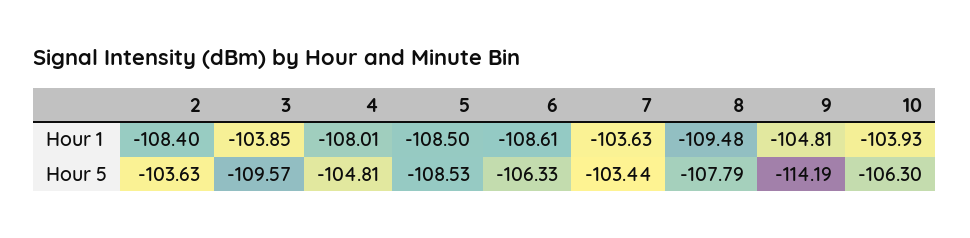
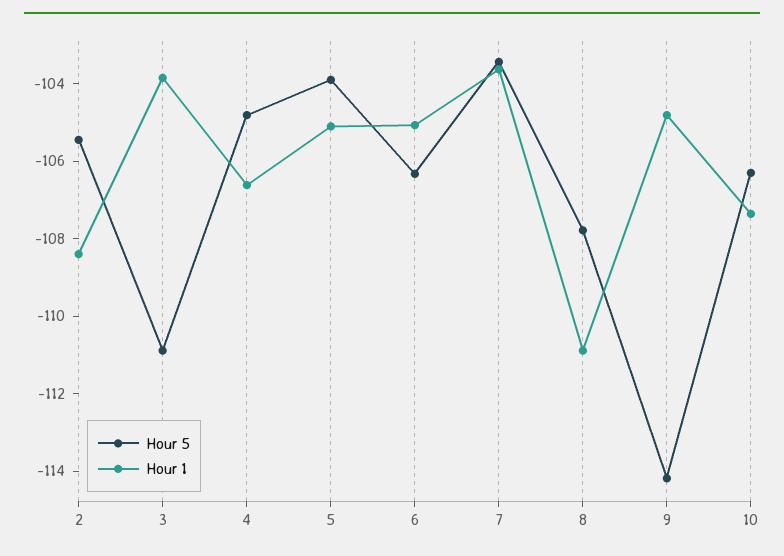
Hour 1, 4: -108.01 -> -106.5
Hour 1, 5: -108.5 -> -105
Hour 1, 6: -108.61 -> -105
Hour 1, 8: -109.48 -> -111
Hour 1, 10: -103.93 -> -107.5
Hour 5, 2: -103.63 -> -105.5
Hour 5, 3: -109.57 -> -111
Hour 5, 5: -108.53 -> -104

